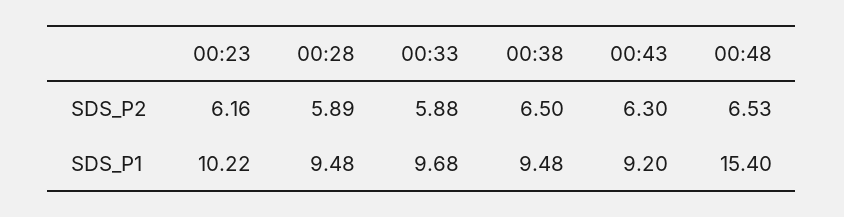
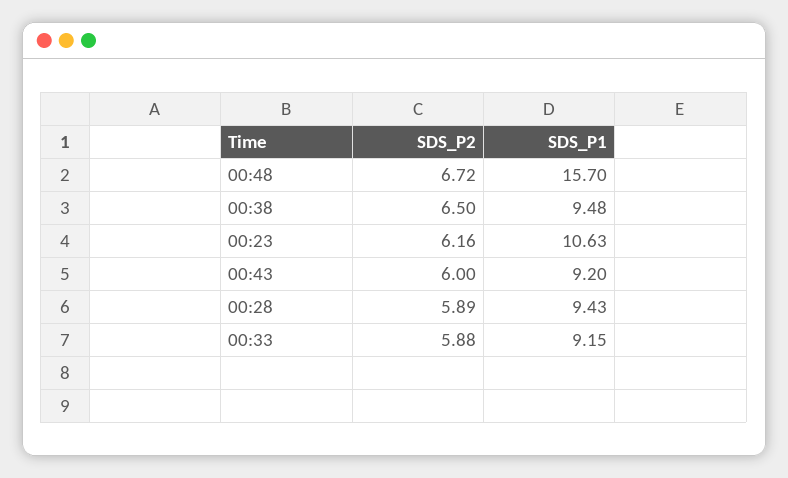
00:43, SDS_P2: 6.3 -> 6
00:48, SDS_P2: 6.53 -> 6.72
00:23, SDS_P1: 10.22 -> 10.63
00:28, SDS_P1: 9.48 -> 9.43
00:33, SDS_P1: 9.68 -> 9.15
00:48, SDS_P1: 15.4 -> 15.7

